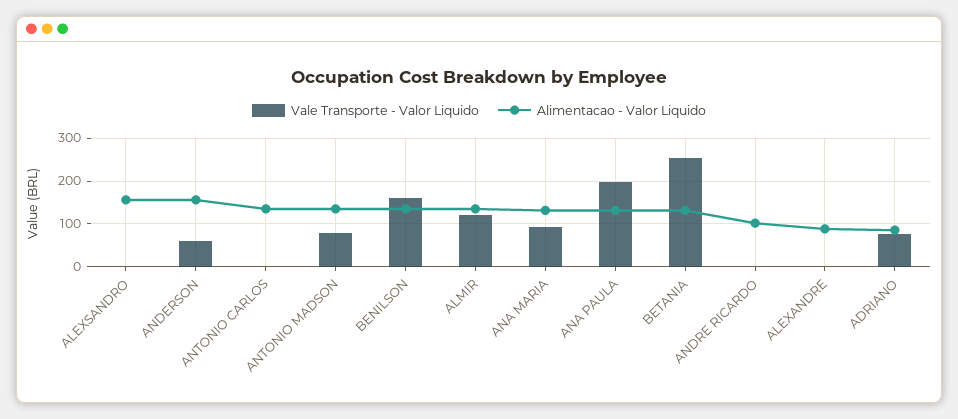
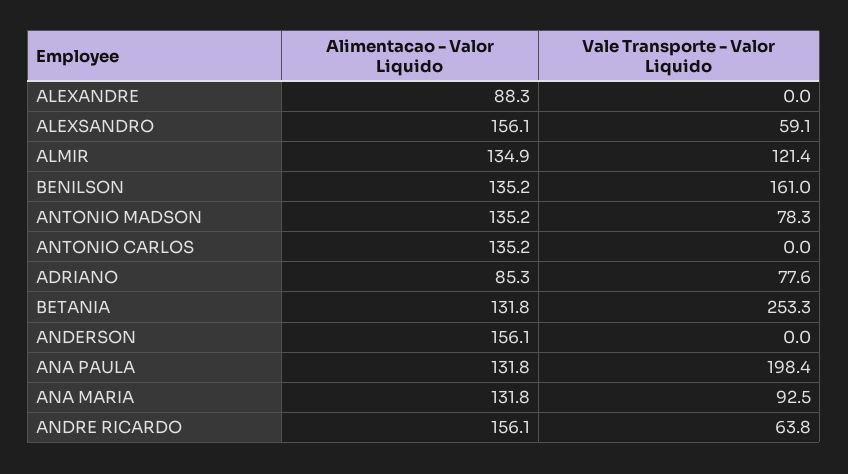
Vale Transporte - Valor Liquido, ALEXSANDRO: 0 -> 59.1
Vale Transporte - Valor Liquido, ANDERSON: 60 -> 0
Vale Transporte - Valor Liquido, ANDRE RICARDO: 0 -> 63.8
Alimentacao - Valor Liquido, ANDRE RICARDO: 100 -> 156.1

